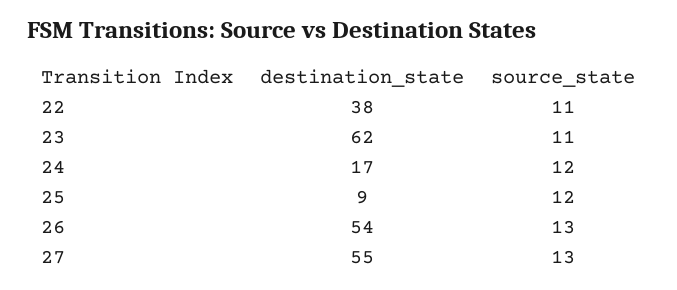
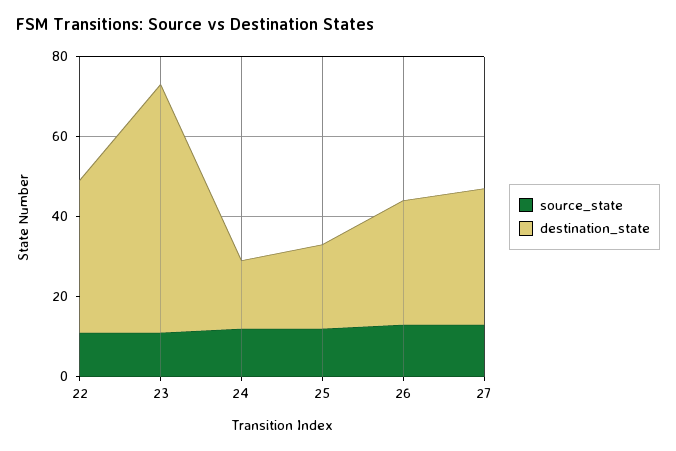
destination_state, 25: 9 -> 20
destination_state, 26: 54 -> 30
destination_state, 27: 55 -> 35

